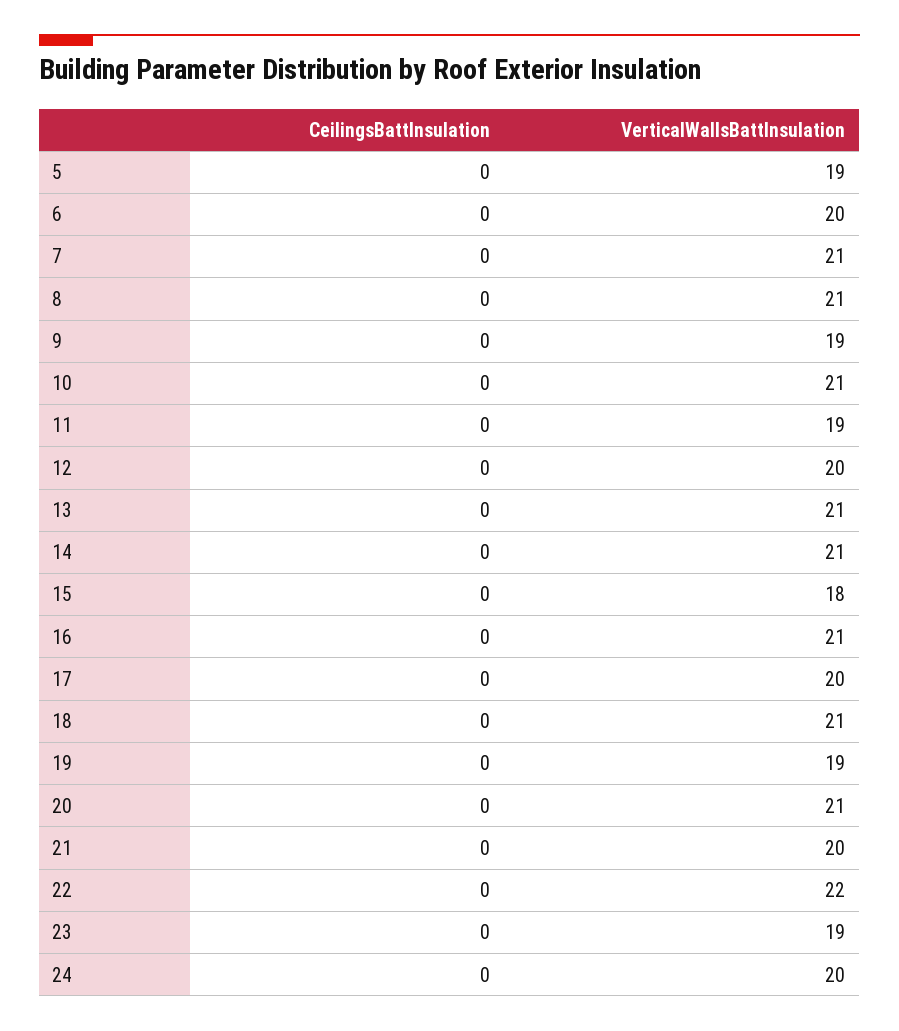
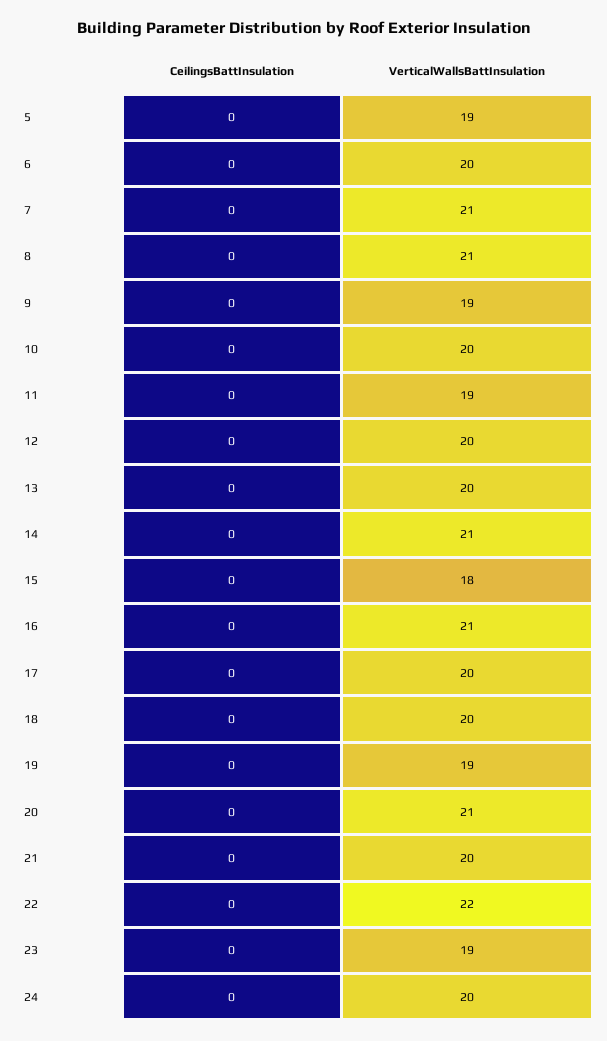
VerticalWallsBattInsulation, 10: 21 -> 20
VerticalWallsBattInsulation, 13: 21 -> 20
VerticalWallsBattInsulation, 18: 21 -> 20

